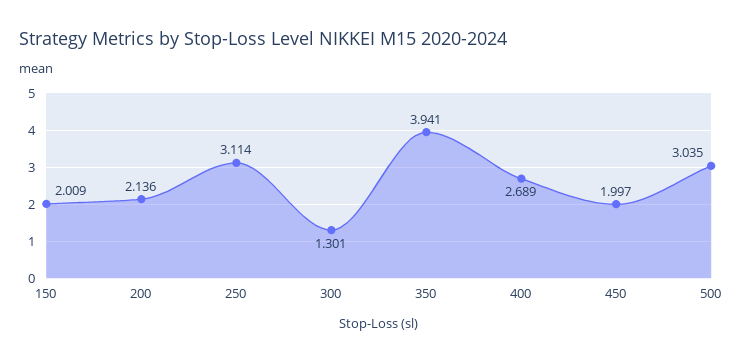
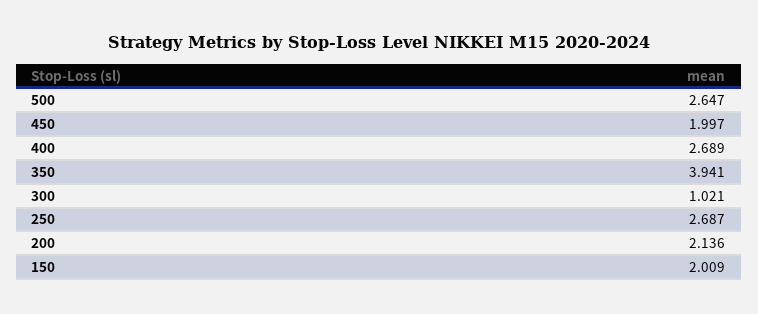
250: 3.114 -> 2.687
300: 1.301 -> 1.021
500: 3.035 -> 2.647

